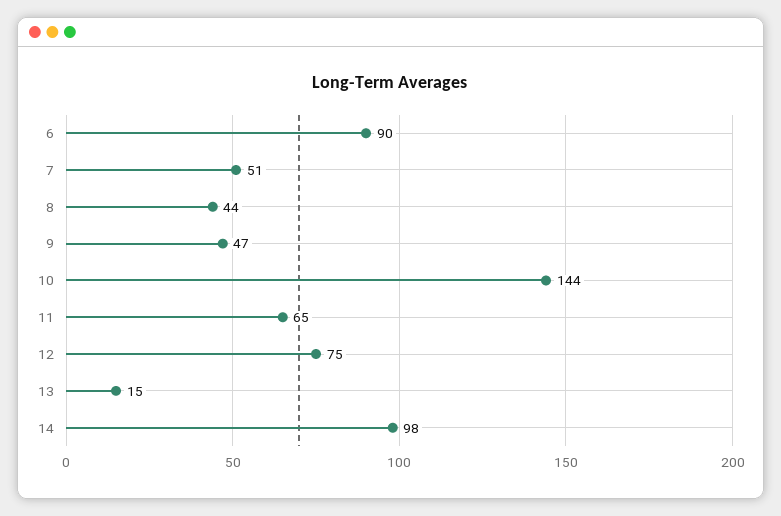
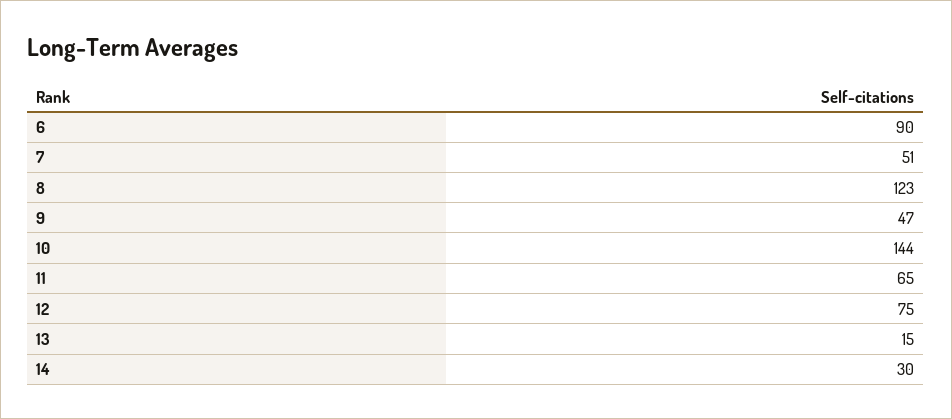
8: 44 -> 123
14: 98 -> 30

